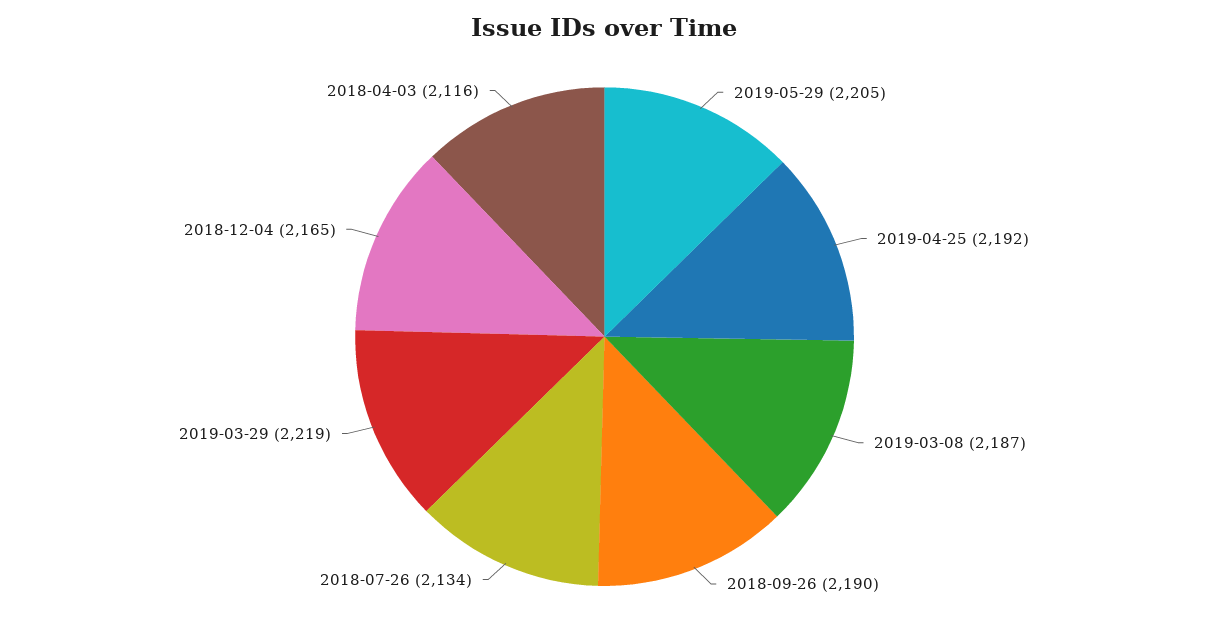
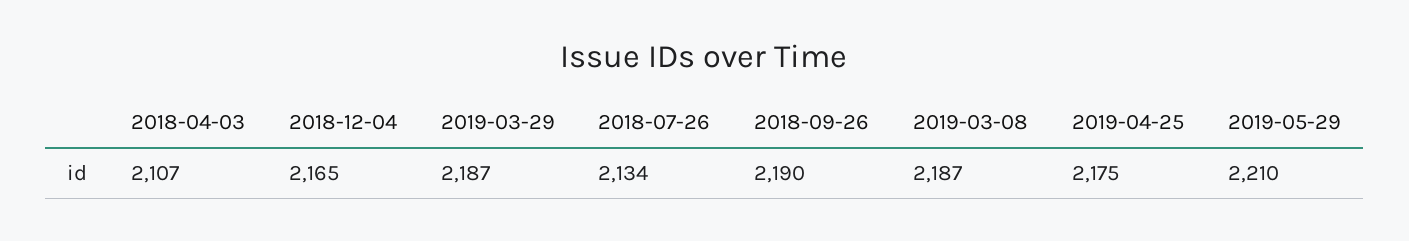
2019-05-29: 2205 -> 2210
2019-04-25: 2192 -> 2175
2019-03-29: 2219 -> 2187
2018-04-03: 2116 -> 2107

